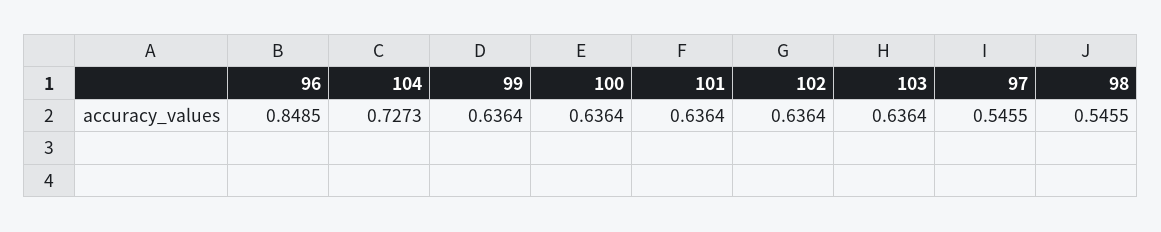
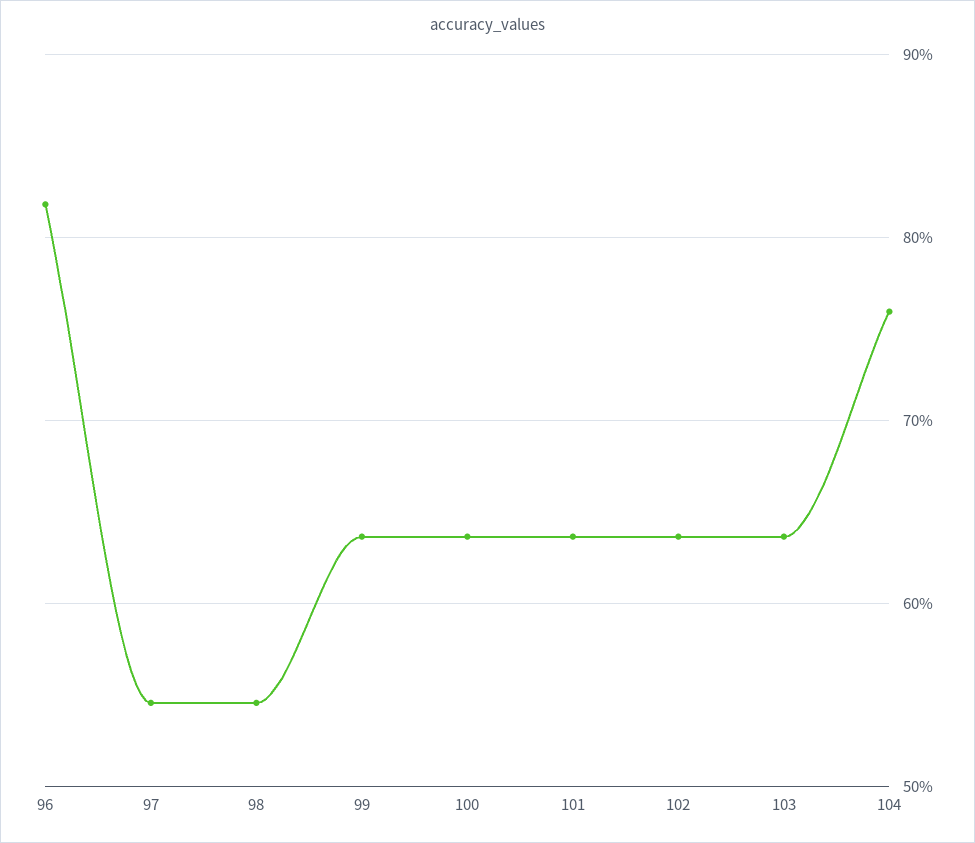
96: 0.8485 -> 0.82
104: 0.7273 -> 0.76

